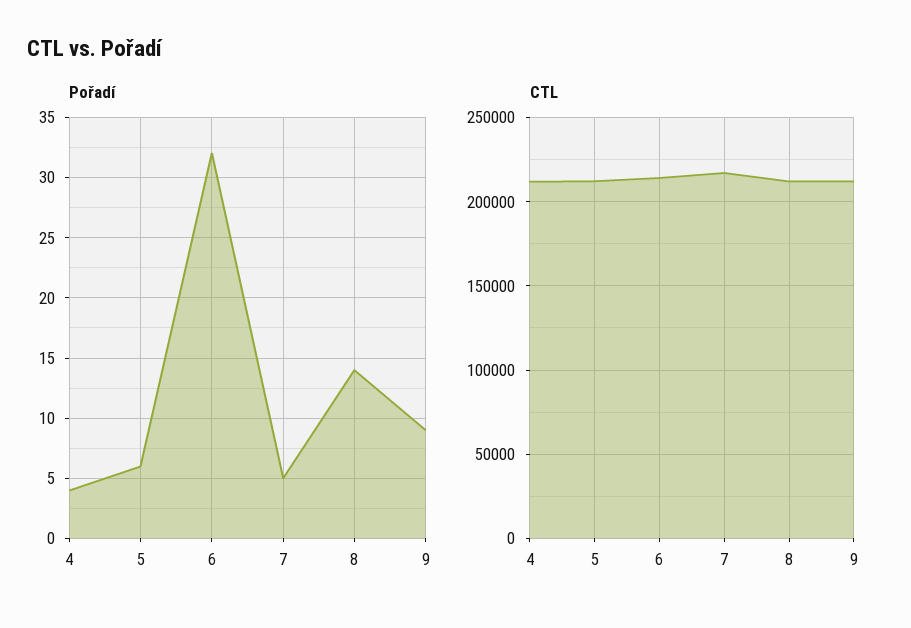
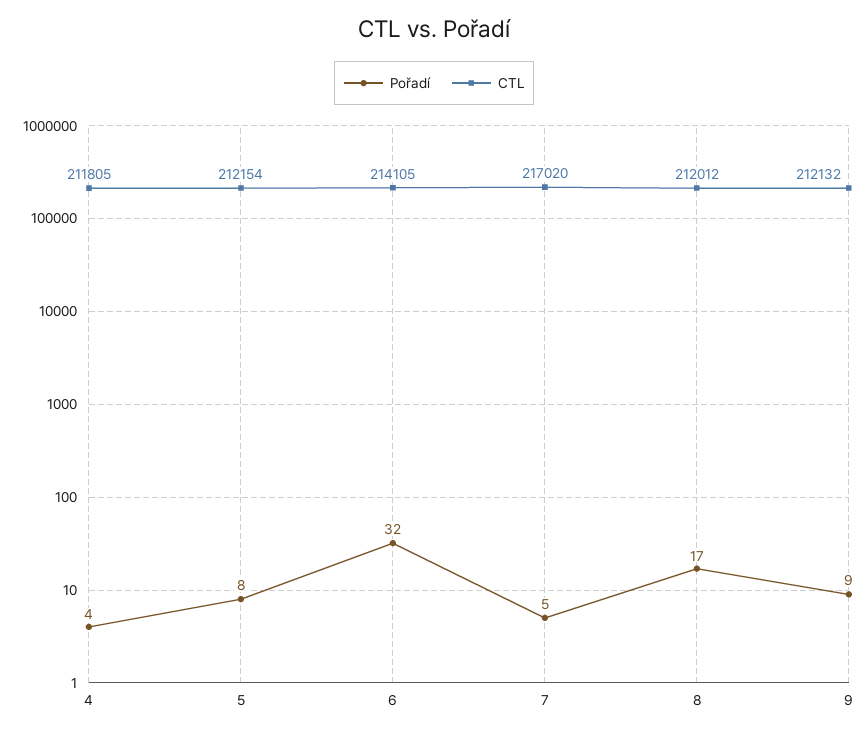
Pořadí, 5: 6 -> 8
Pořadí, 8: 14 -> 17

